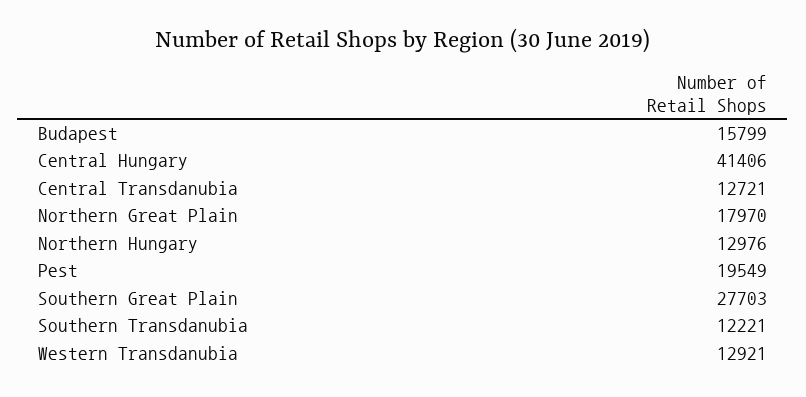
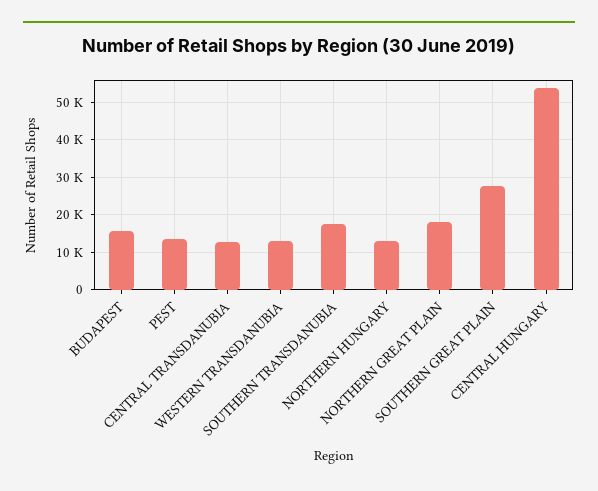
Central Hungary: 41406 -> 54000
Pest: 19549 -> 14000
Southern Transdanubia: 12221 -> 18000

